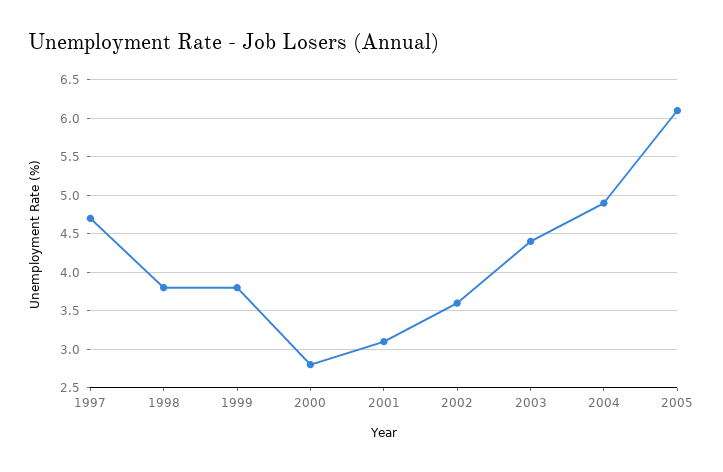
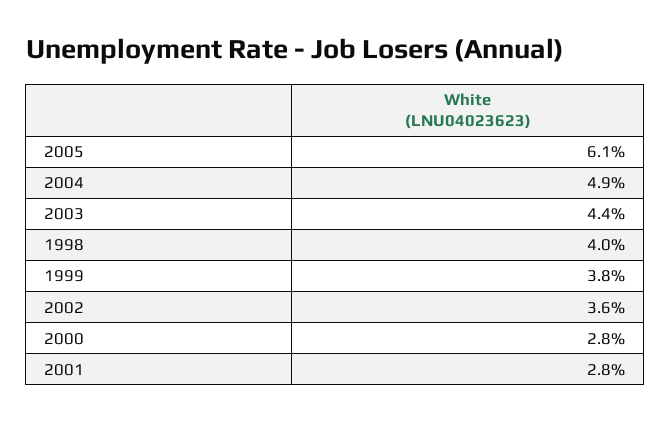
1997: 4.7 -> none
1998: 3.8 -> 4
2001: 3.1 -> 2.8

